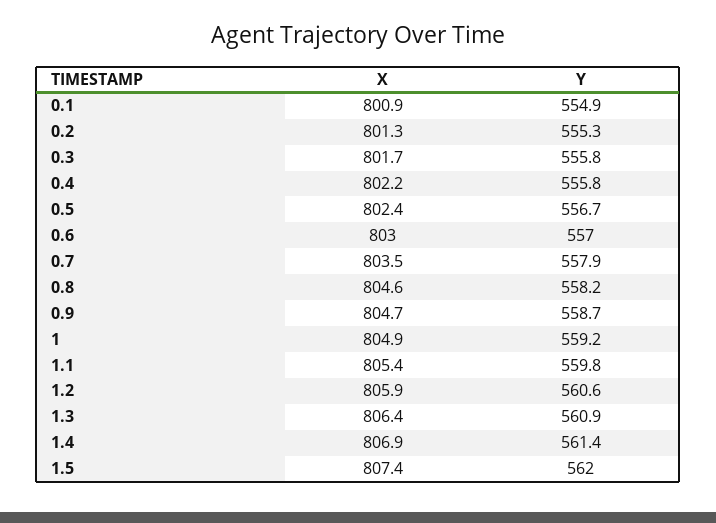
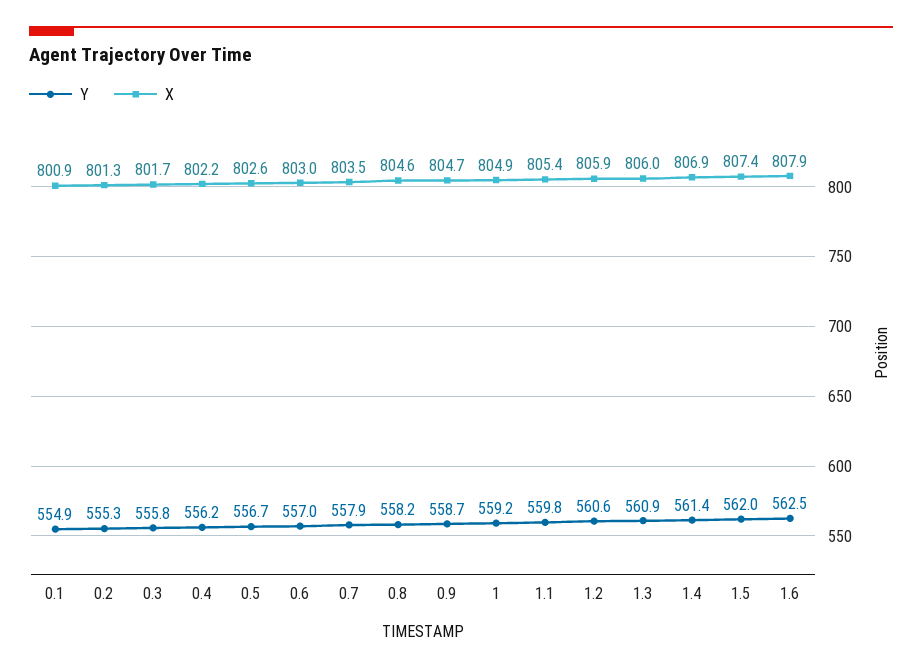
Y, 0.4: 555.8 -> 556.2
X, 0.5: 802.4 -> 802.6
X, 1.3: 806.4 -> 806
Y, 1.6: none -> 562.5
X, 1.6: none -> 807.9

